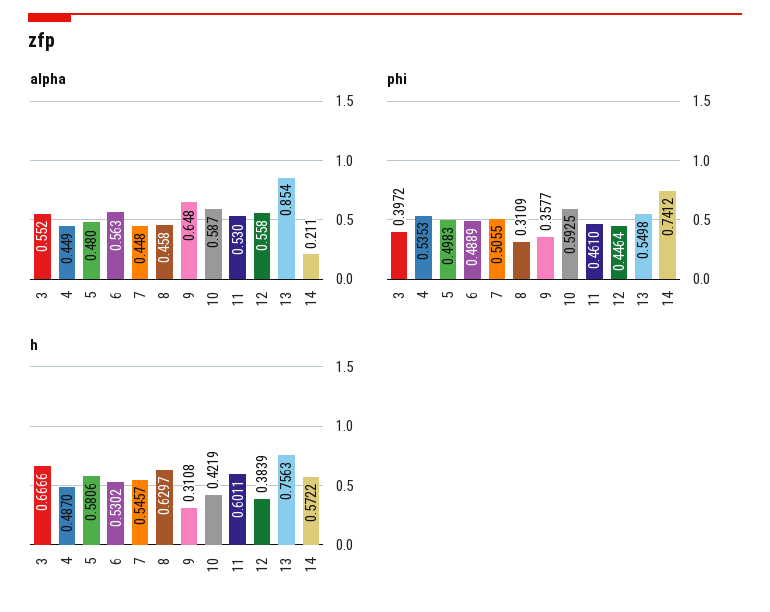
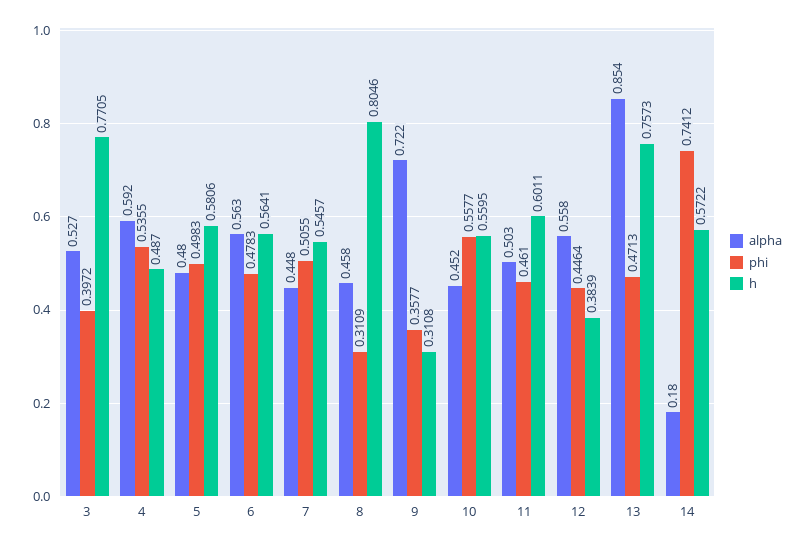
alpha, 3: 0.552 -> 0.527
alpha, 4: 0.449 -> 0.592
alpha, 9: 0.648 -> 0.722
alpha, 10: 0.587 -> 0.452
alpha, 11: 0.53 -> 0.503
alpha, 14: 0.211 -> 0.18
phi, 4: 0.5353 -> 0.5355
phi, 6: 0.4889 -> 0.4783
phi, 10: 0.5925 -> 0.5577
phi, 13: 0.5498 -> 0.4713
h, 3: 0.6666 -> 0.7705
h, 6: 0.5302 -> 0.5641
h, 8: 0.6297 -> 0.8046
h, 10: 0.4219 -> 0.5595
h, 13: 0.7563 -> 0.7573

